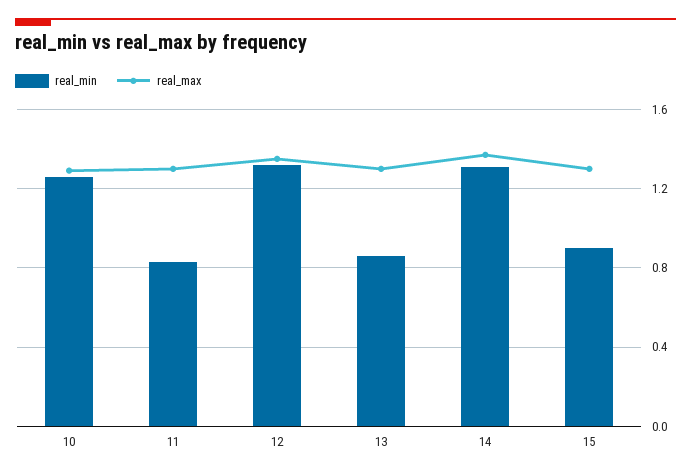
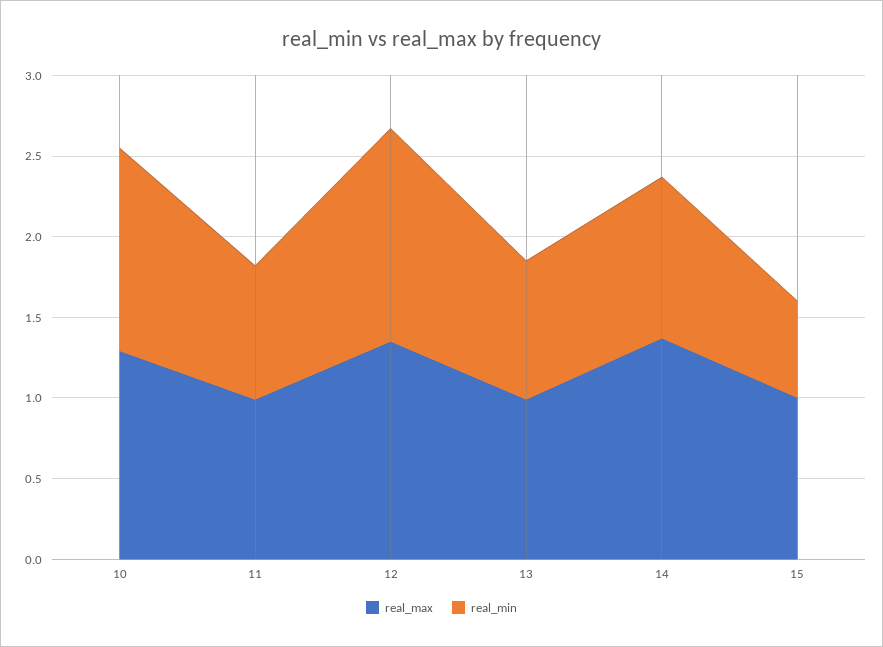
real_max, 11: 1.3 -> 1
real_max, 13: 1.3 -> 1
real_min, 14: 1.3 -> 1
real_min, 15: 0.9 -> 0.6
real_max, 15: 1.3 -> 1

